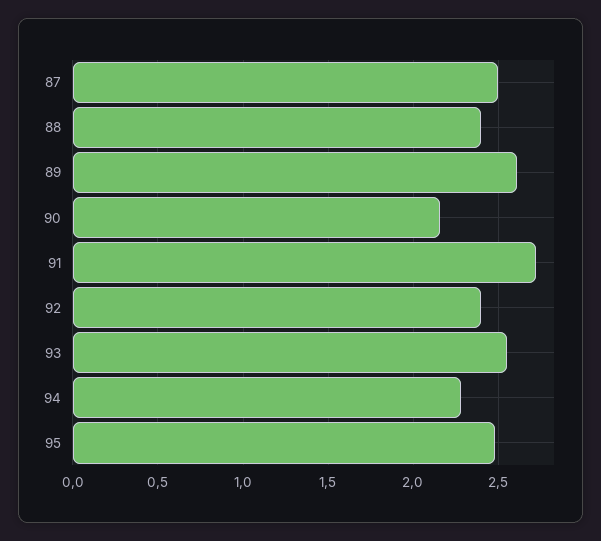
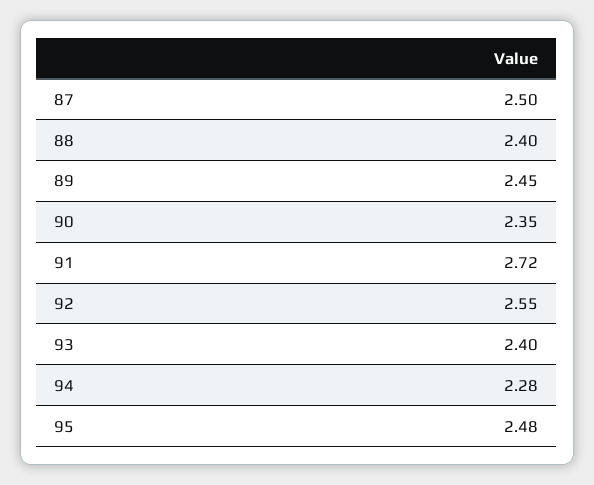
89: 2.6 -> 2.45
90: 2.15 -> 2.35
92: 2.4 -> 2.55
93: 2.55 -> 2.4

